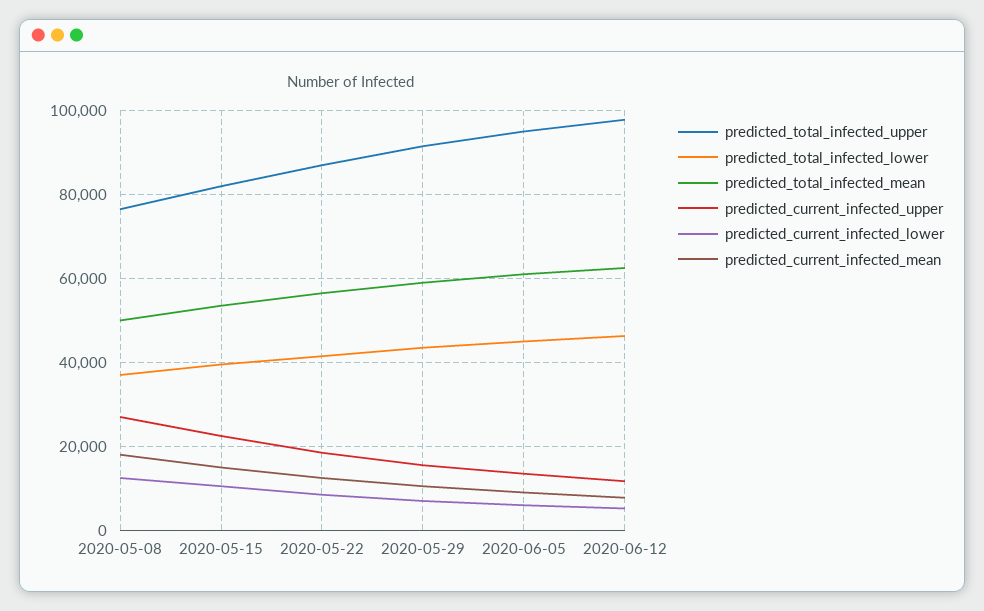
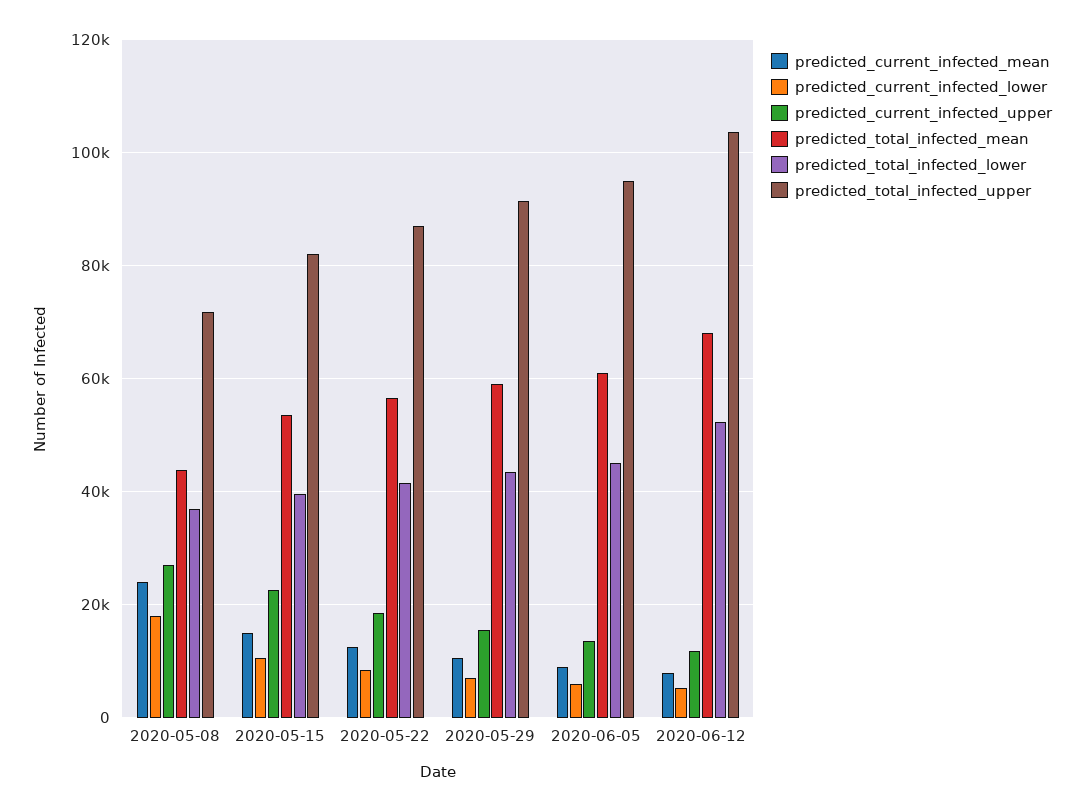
predicted_total_infected_upper, 2020-05-08: 76000 -> 72000
predicted_total_infected_mean, 2020-05-08: 50000 -> 44000
predicted_current_infected_lower, 2020-05-08: 12000 -> 18000
predicted_current_infected_mean, 2020-05-08: 18000 -> 24000
predicted_total_infected_upper, 2020-06-12: 98000 -> 104000
predicted_total_infected_lower, 2020-06-12: 46000 -> 52000
predicted_total_infected_mean, 2020-06-12: 62000 -> 68000

